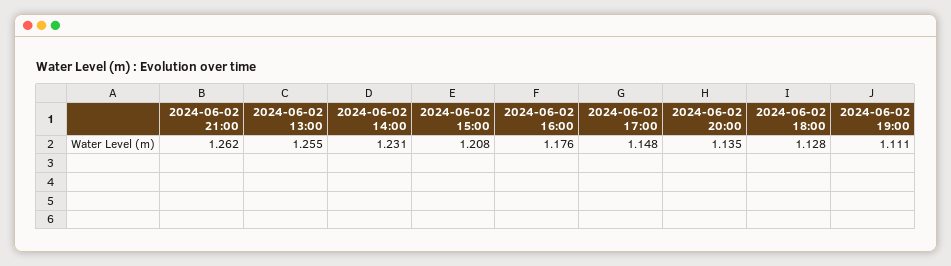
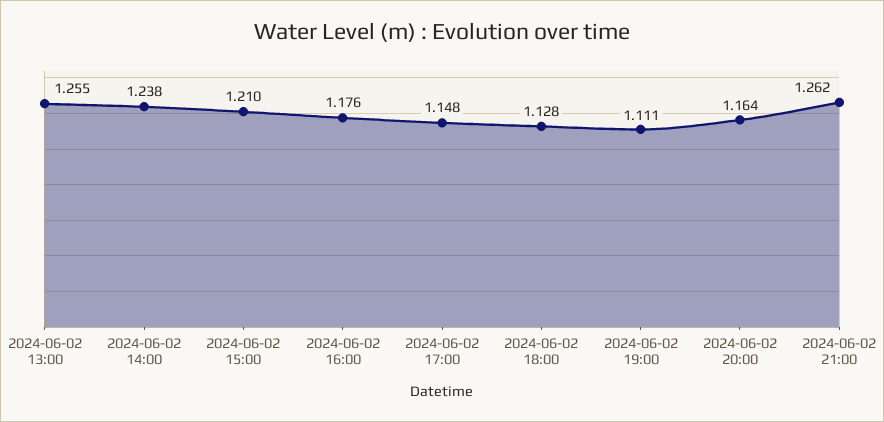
2024-06-02 14:00: 1.231 -> 1.238
2024-06-02 15:00: 1.208 -> 1.21
2024-06-02 20:00: 1.135 -> 1.164

